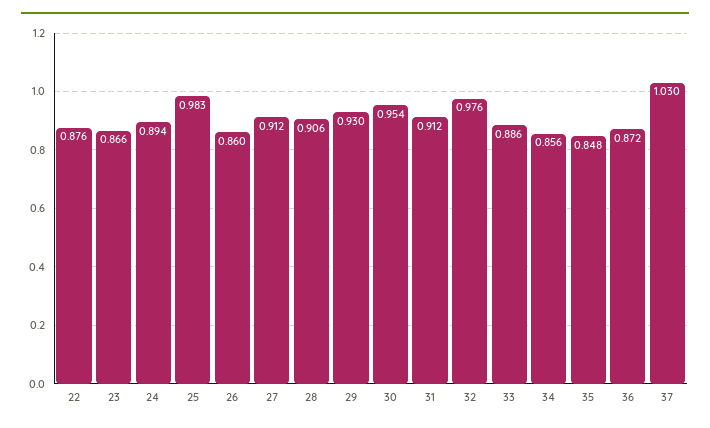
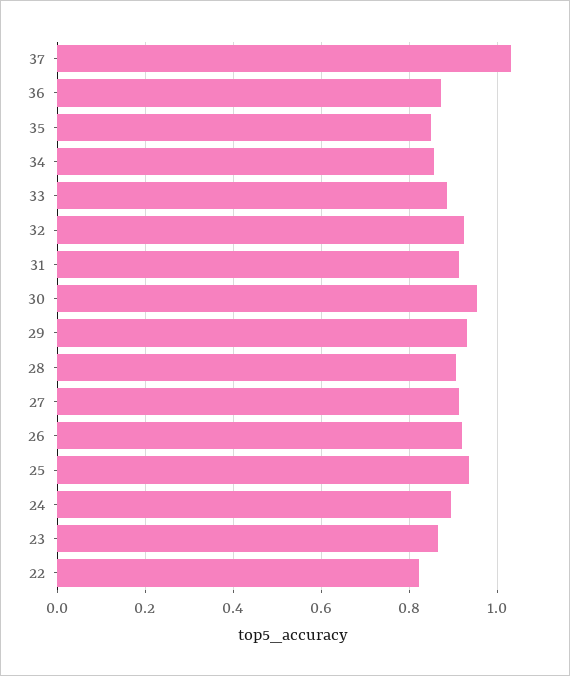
22: 0.876 -> 0.82
25: 0.983 -> 0.94
26: 0.86 -> 0.92
32: 0.976 -> 0.92

